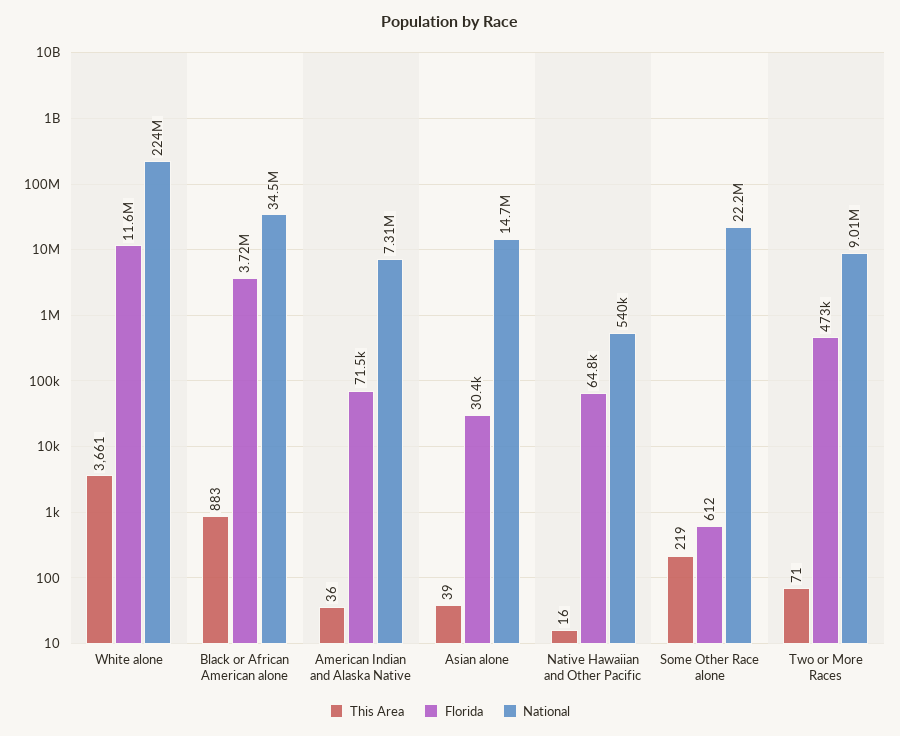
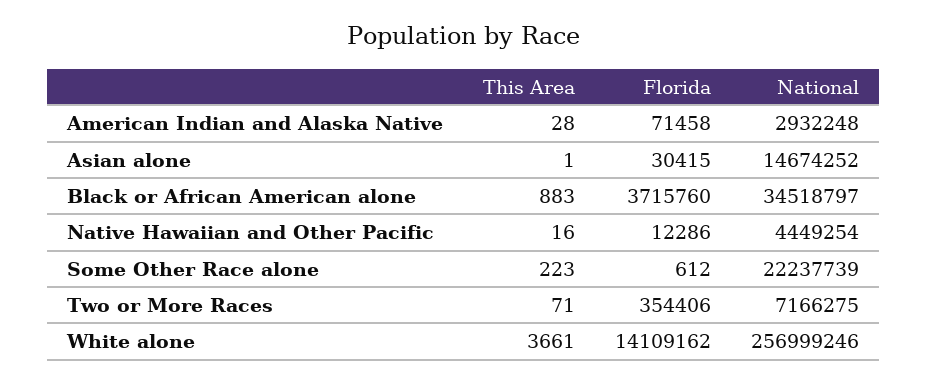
Florida, White alone: 11600000 -> 14109162
National, White alone: 224000000 -> 256999246
This Area, American Indian and Alaska Native: 36 -> 28
National, American Indian and Alaska Native: 7310000 -> 2932248
This Area, Asian alone: 39 -> 1
Florida, Native Hawaiian and Other Pacific: 64800 -> 12286
National, Native Hawaiian and Other Pacific: 540000 -> 4449254
This Area, Some Other Race alone: 219 -> 223
Florida, Two or More Races: 473000 -> 354406
National, Two or More Races: 9010000 -> 7166275

